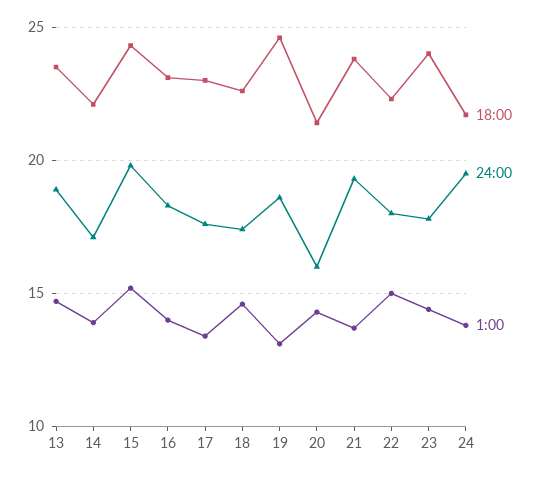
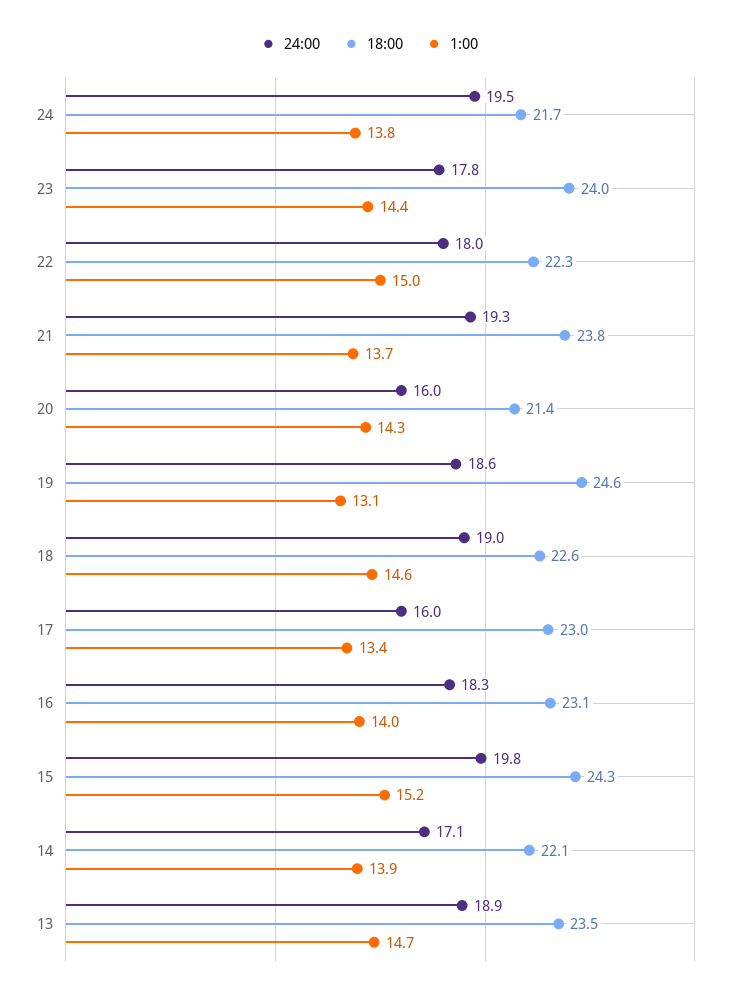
24:00, 17: 17.5 -> 16
24:00, 18: 17.5 -> 19

